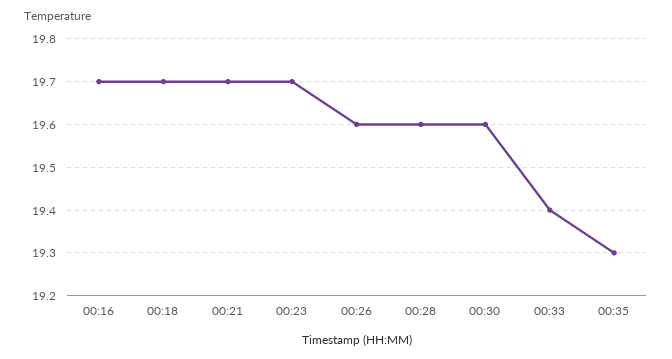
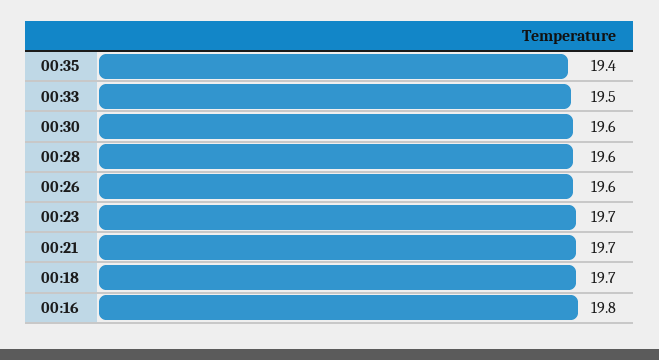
00:16: 19.7 -> 19.8
00:33: 19.4 -> 19.5
00:35: 19.3 -> 19.4

